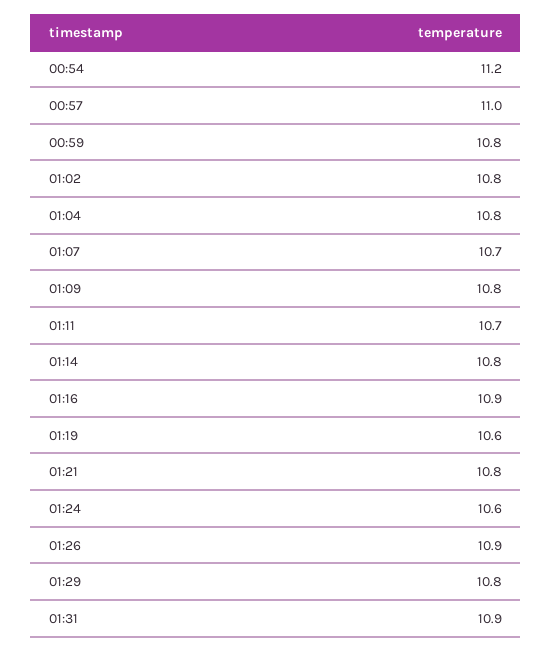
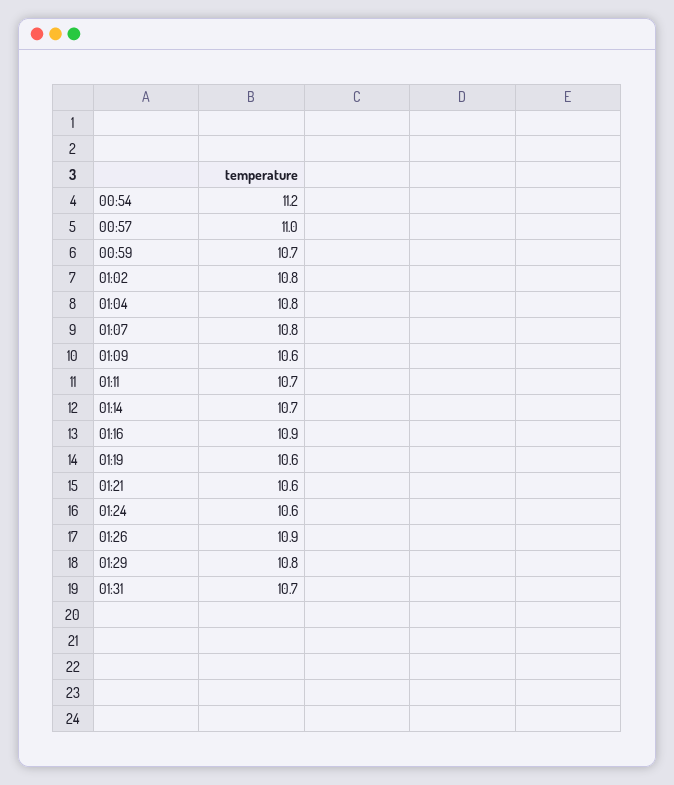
00:59: 10.8 -> 10.7
01:07: 10.7 -> 10.8
01:09: 10.8 -> 10.6
01:14: 10.8 -> 10.7
01:21: 10.8 -> 10.6
01:31: 10.9 -> 10.7

